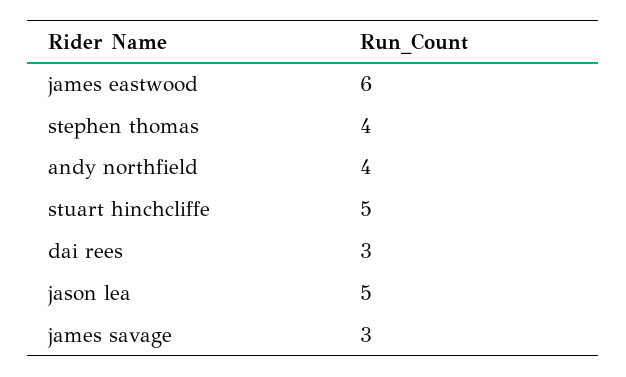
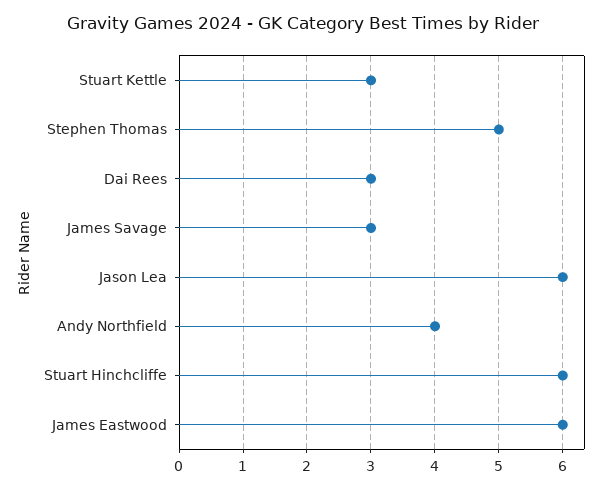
stephen thomas: 4 -> 5
stuart hinchcliffe: 5 -> 6
jason lea: 5 -> 6
Stuart Kettle: none -> 3

